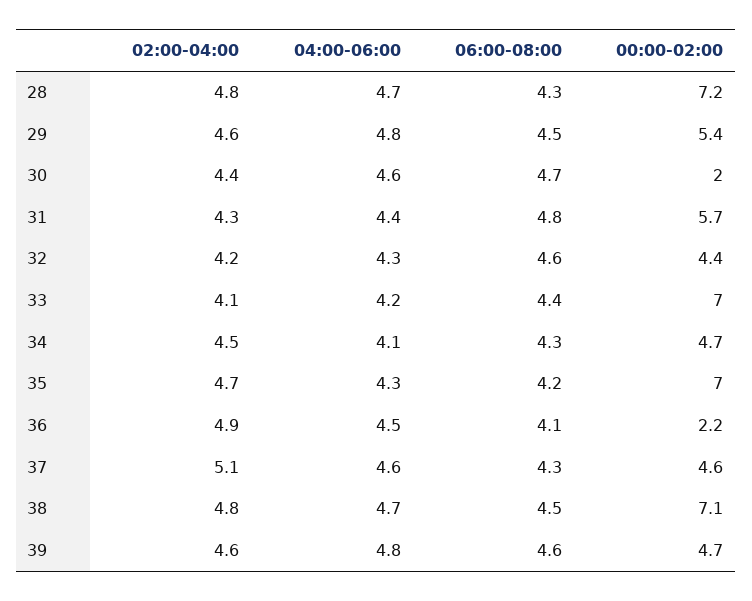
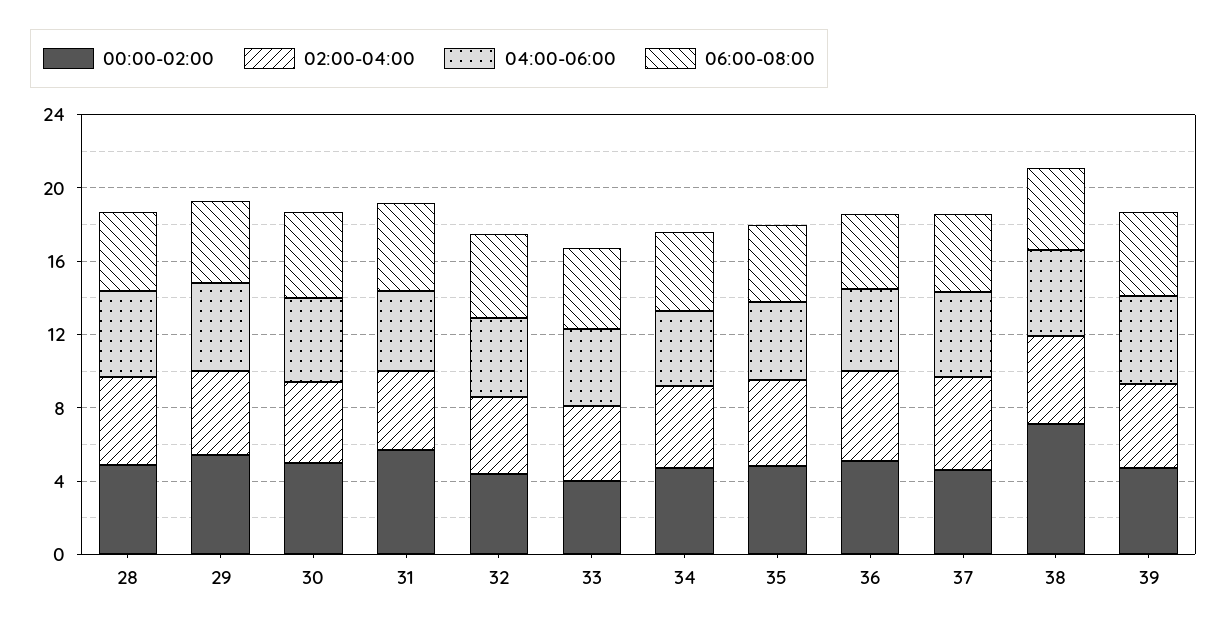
00:00-02:00, 28: 7.2 -> 5
00:00-02:00, 30: 2 -> 5
00:00-02:00, 33: 7 -> 4
00:00-02:00, 35: 7 -> 5
00:00-02:00, 36: 2.2 -> 5

